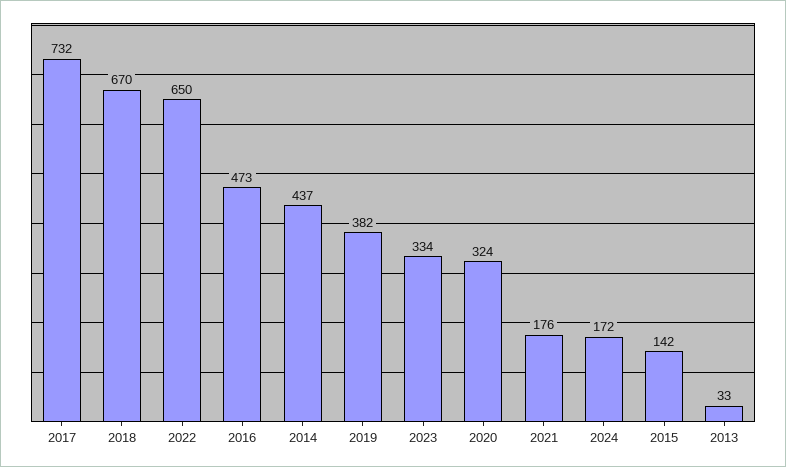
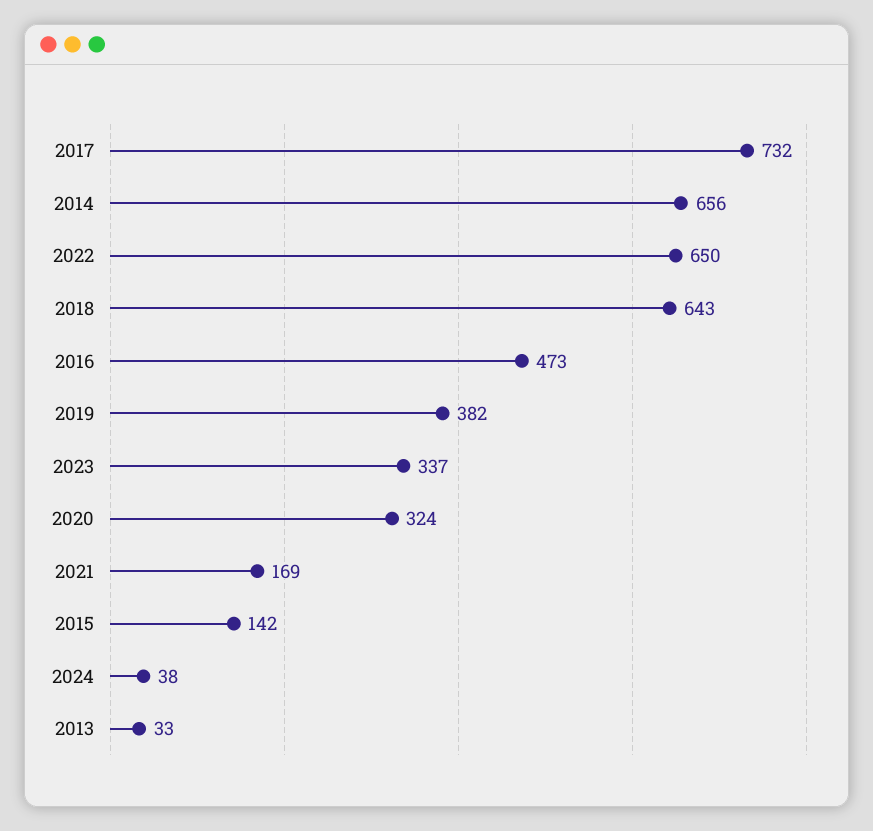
2018: 670 -> 643
2014: 437 -> 656
2023: 334 -> 337
2021: 176 -> 169
2024: 172 -> 38

